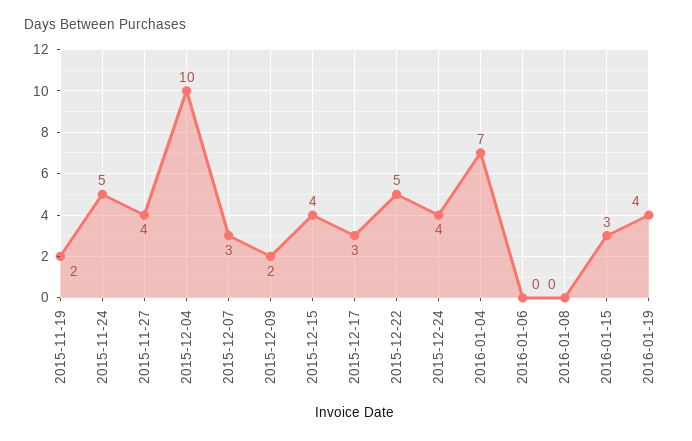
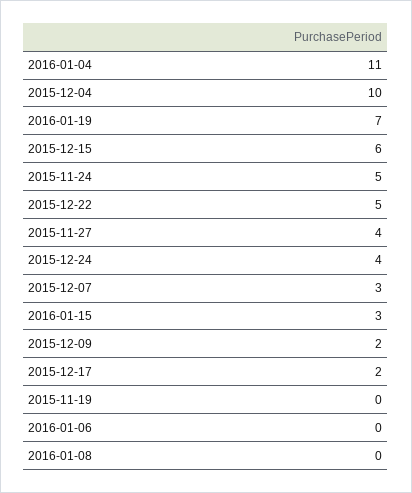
2015-11-19: 2 -> 0
2015-12-15: 4 -> 6
2015-12-17: 3 -> 2
2016-01-04: 7 -> 11
2016-01-19: 4 -> 7

